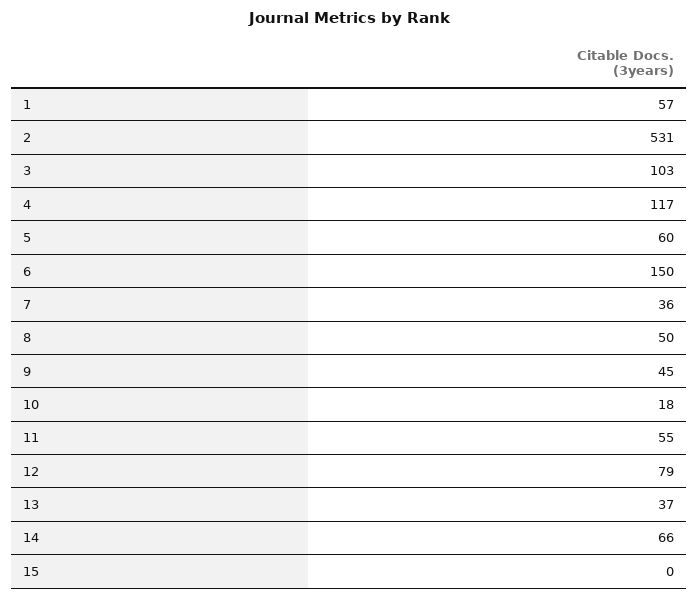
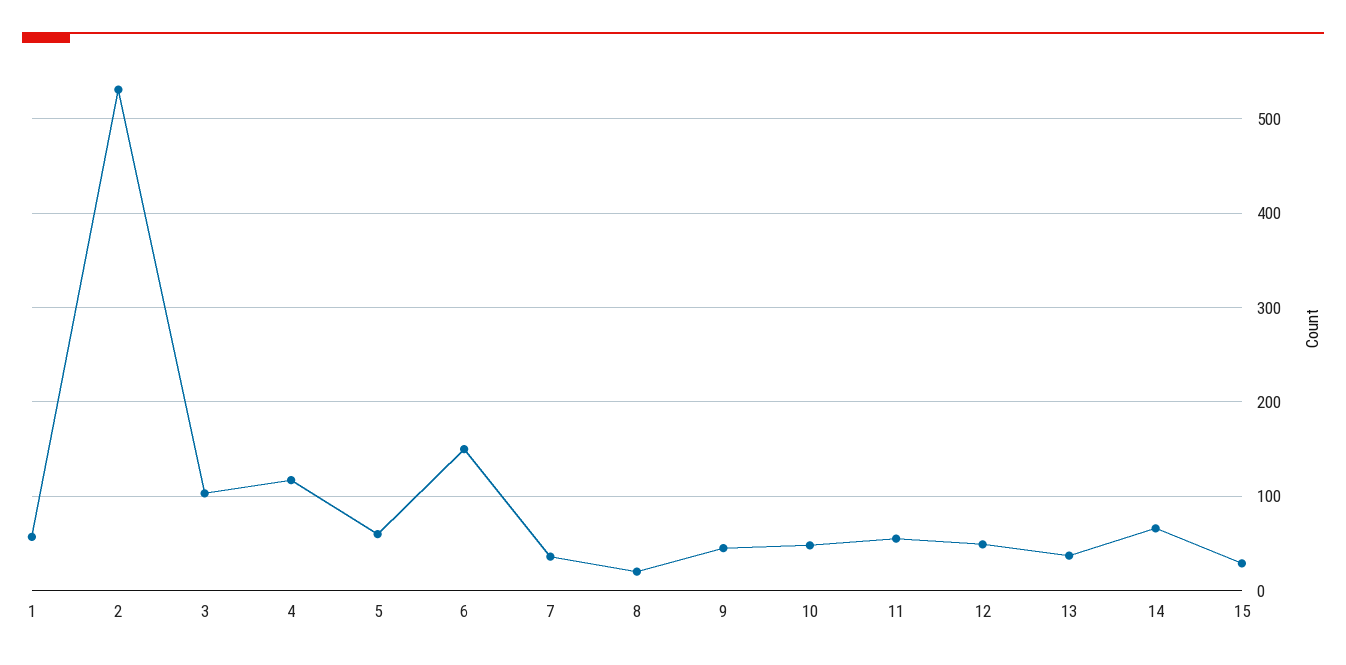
8: 50 -> 20
10: 18 -> 50
12: 79 -> 50
15: 0 -> 30

